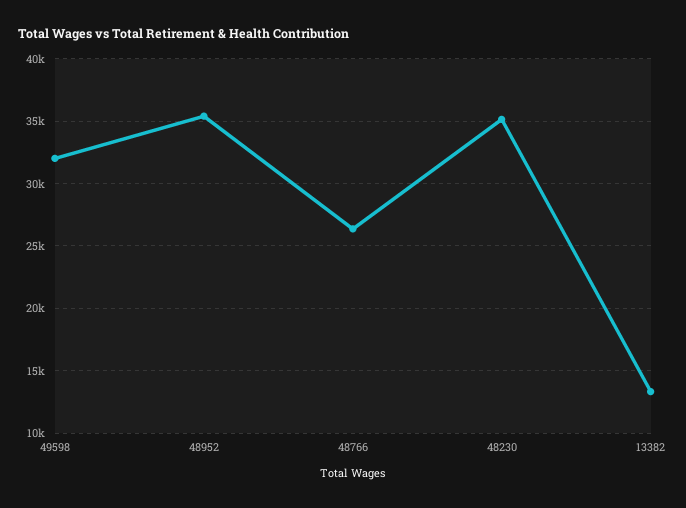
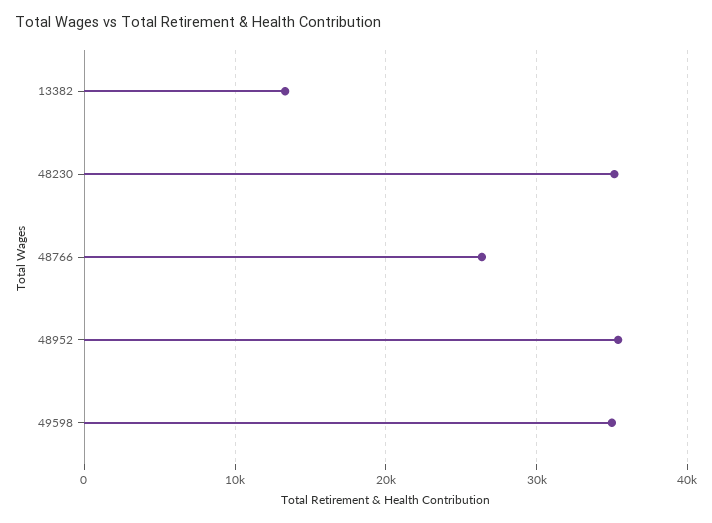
49598: 32000 -> 35000

